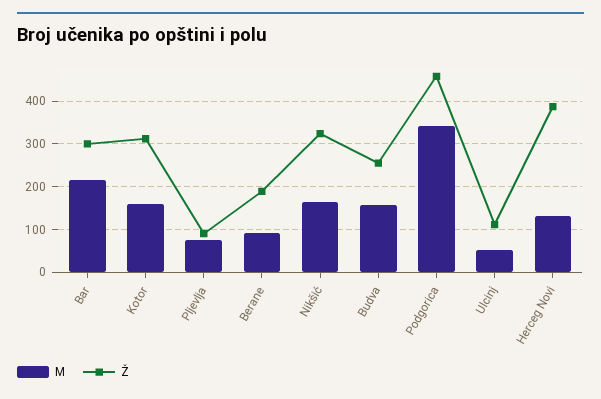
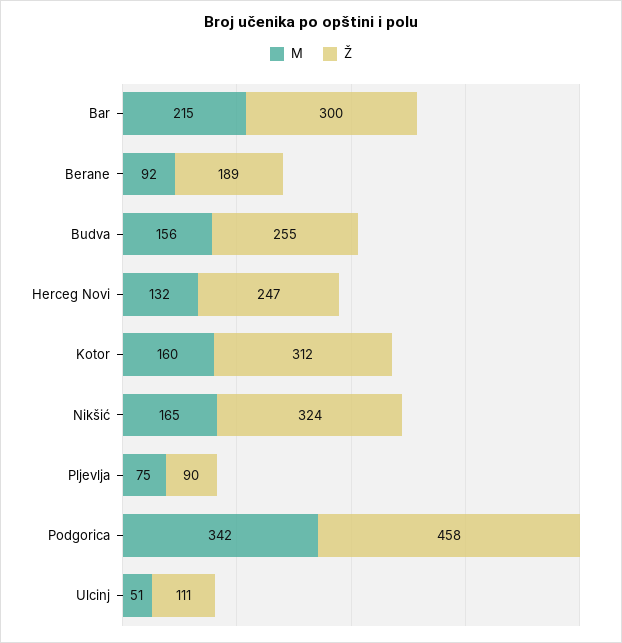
Ž, Herceg Novi: 380 -> 247

